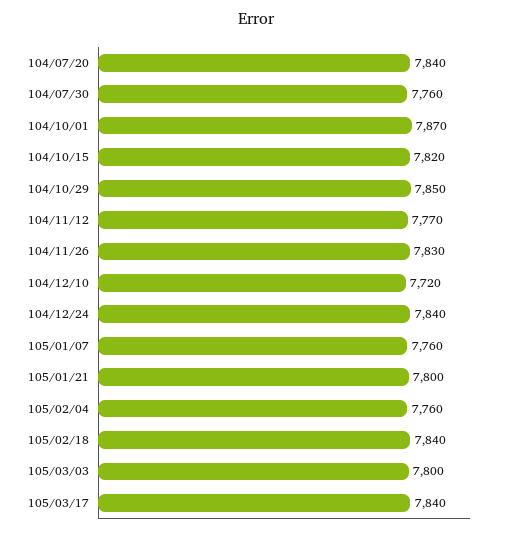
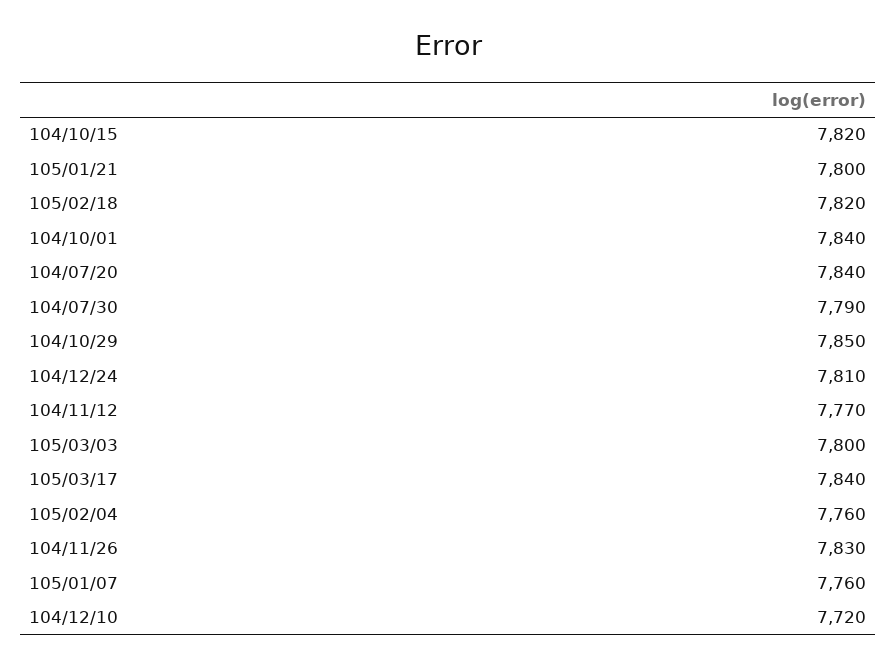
104/07/30: 7760 -> 7790
104/10/01: 7870 -> 7840
104/12/24: 7840 -> 7810
105/02/18: 7840 -> 7820

